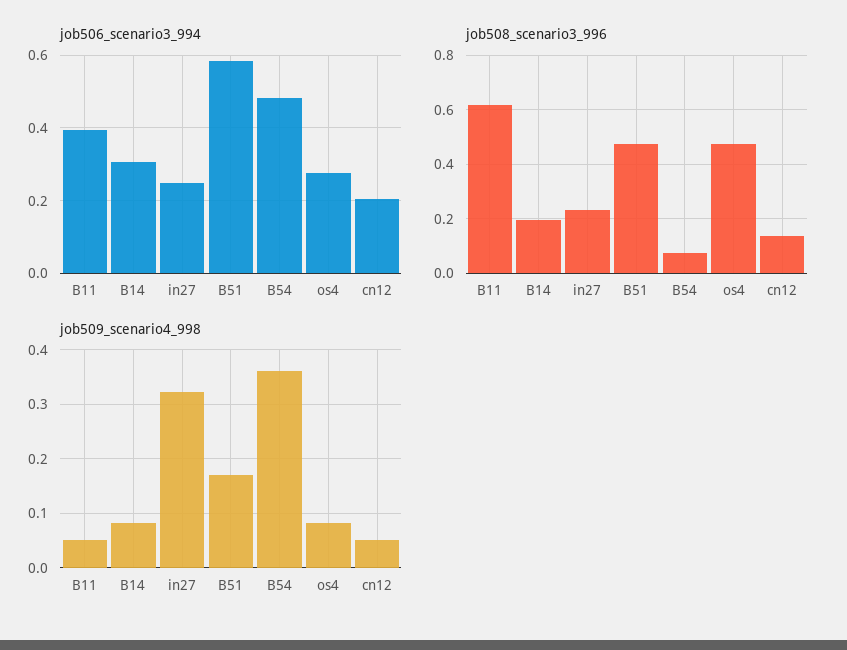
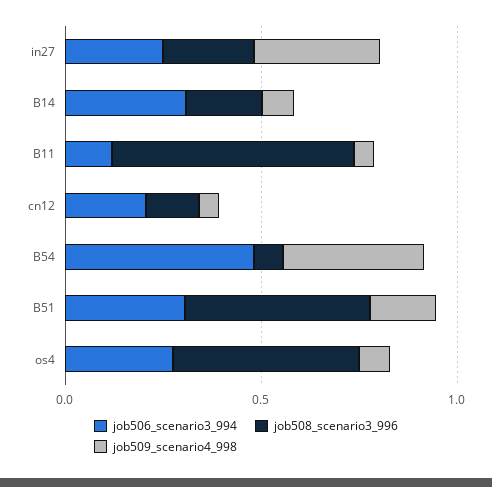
job506_scenario3_994, B11: 0.4 -> 0.1
job506_scenario3_994, B51: 0.58 -> 0.3

